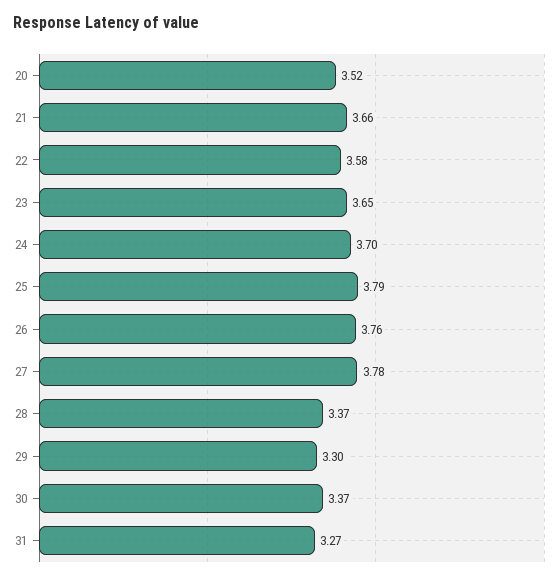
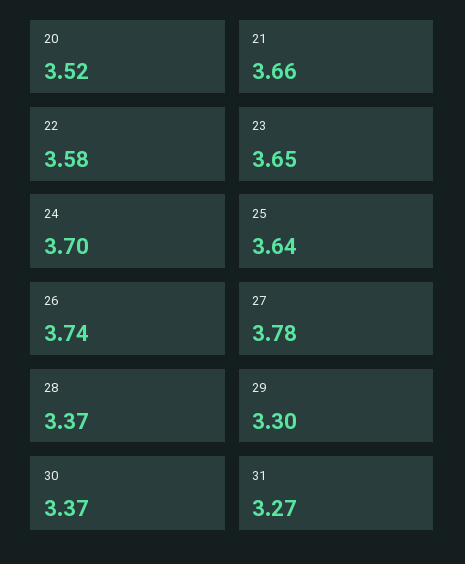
25: 3.79 -> 3.64
26: 3.76 -> 3.74

